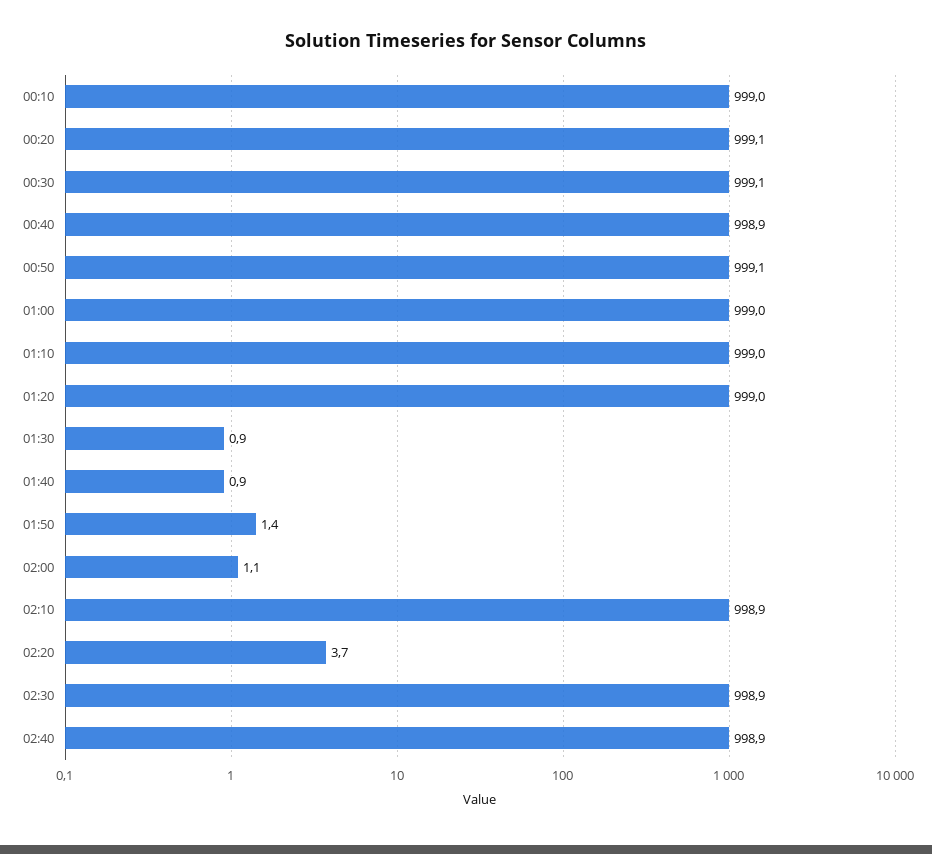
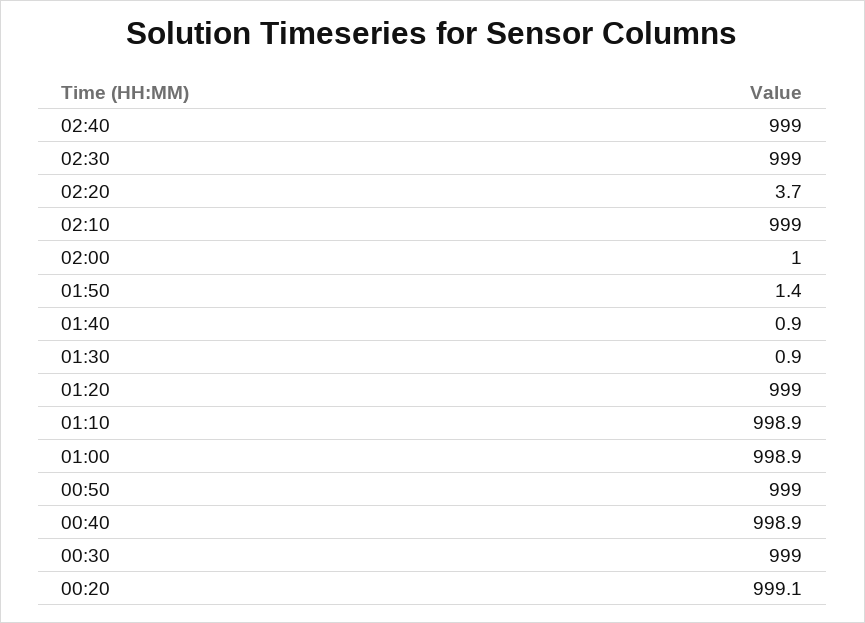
00:10: 999 -> none
00:30: 999.1 -> 999
00:50: 999.1 -> 999
01:00: 999 -> 998.9
01:10: 999 -> 998.9
02:00: 1.1 -> 1
02:10: 998.9 -> 999
02:30: 998.9 -> 999
02:40: 998.9 -> 999

